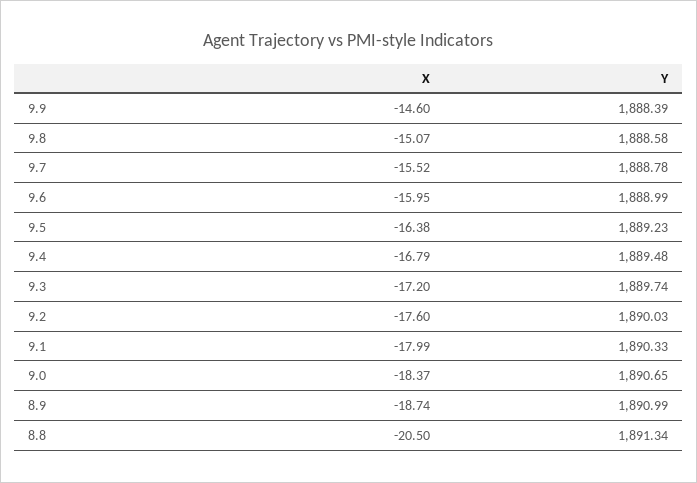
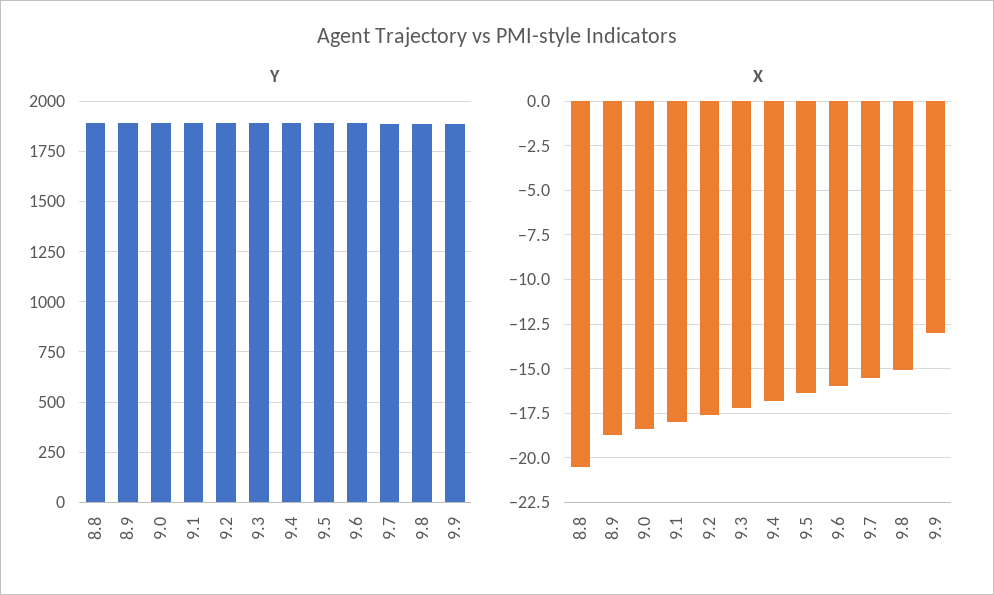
X, 9.9: -14.6 -> -13

